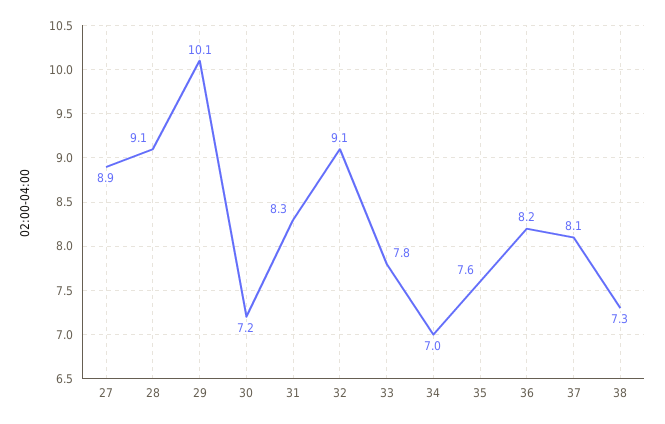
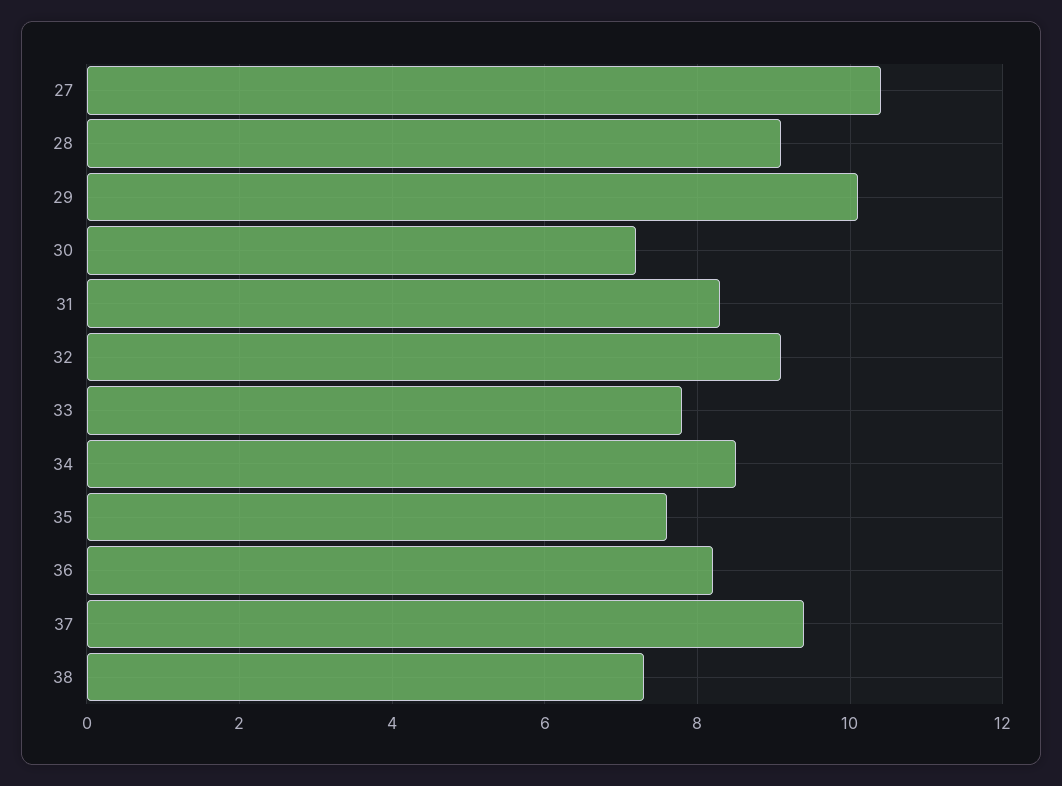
27: 8.9 -> 10.5
34: 7 -> 8.5
37: 8.1 -> 9.5

